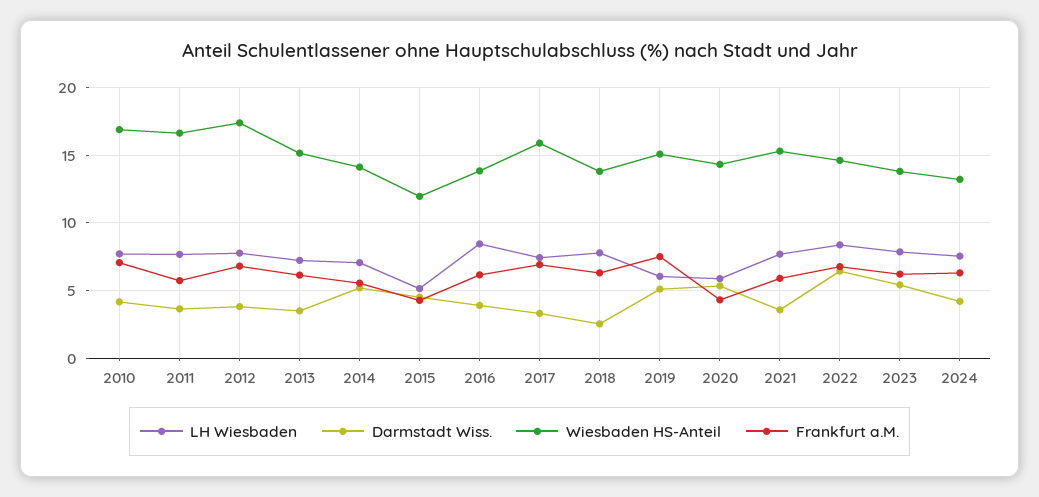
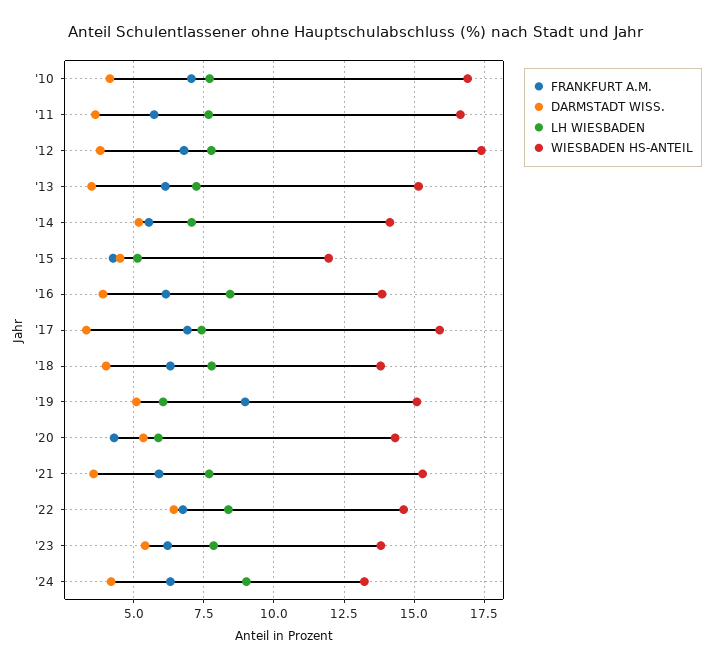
Darmstadt Wiss., 2018: 2.5 -> 4
Frankfurt a.M., 2019: 7.5 -> 9
LH Wiesbaden, 2024: 7.5 -> 9

